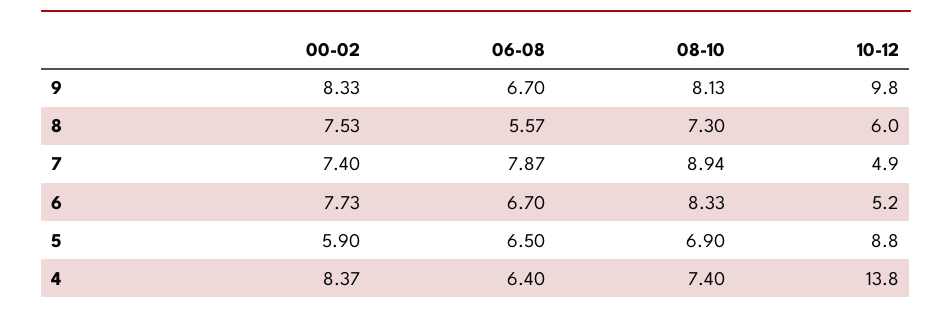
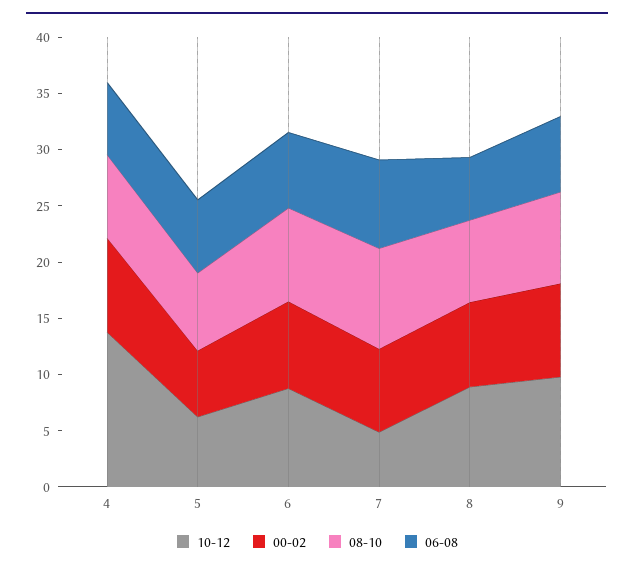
10-12, 8: 6 -> 9
10-12, 6: 5.2 -> 9
10-12, 5: 8.8 -> 6

